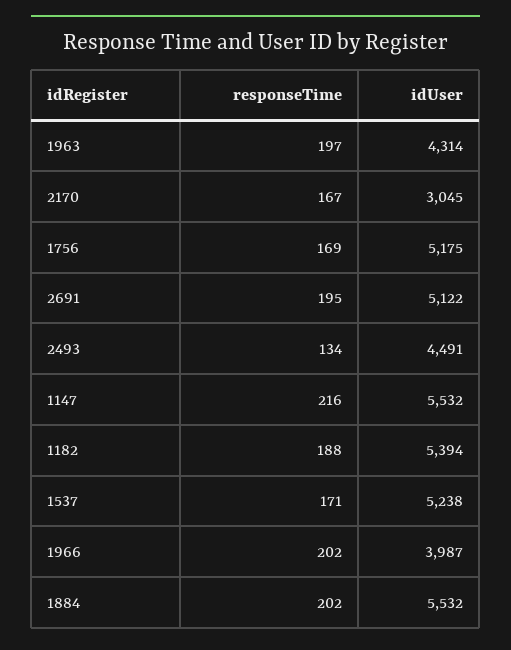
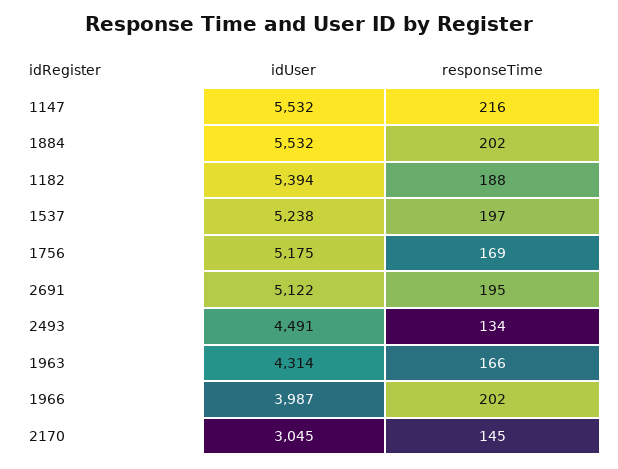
responseTime, 1963: 197 -> 166
responseTime, 2170: 167 -> 145
responseTime, 1537: 171 -> 197

